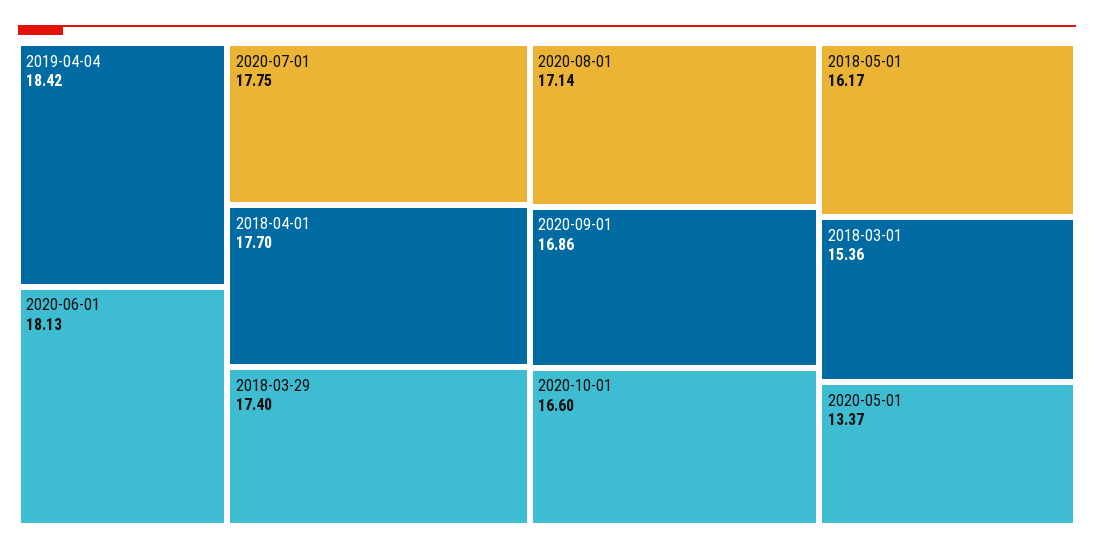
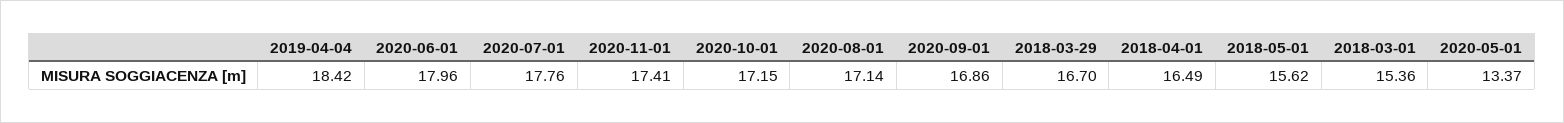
2020-06-01: 18.13 -> 17.96
2020-07-01: 17.75 -> 17.76
2018-04-01: 17.7 -> 16.49
2018-03-29: 17.4 -> 16.7
2020-10-01: 16.6 -> 17.15
2018-05-01: 16.17 -> 15.62
2020-11-01: none -> 17.41

